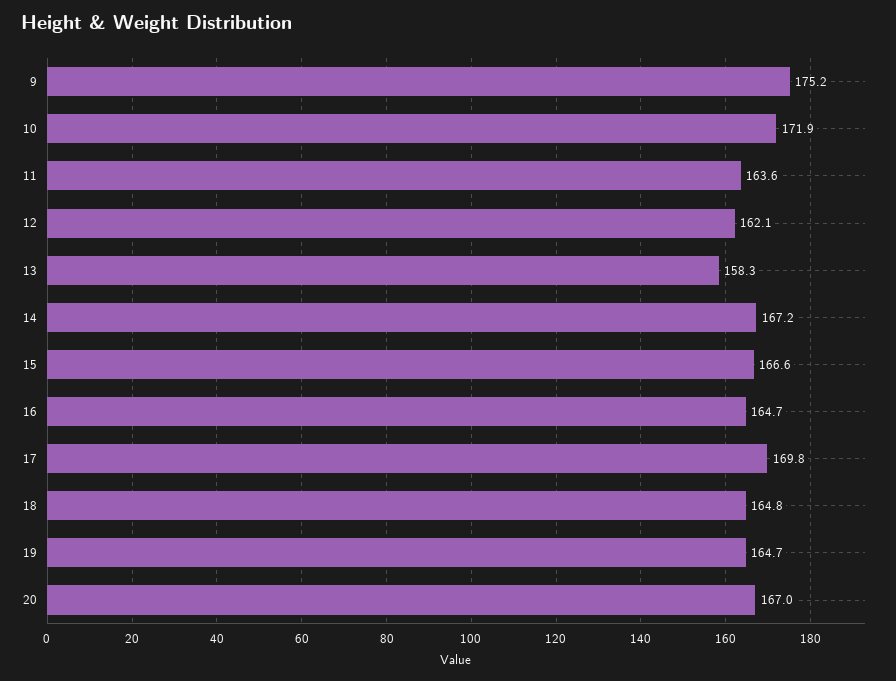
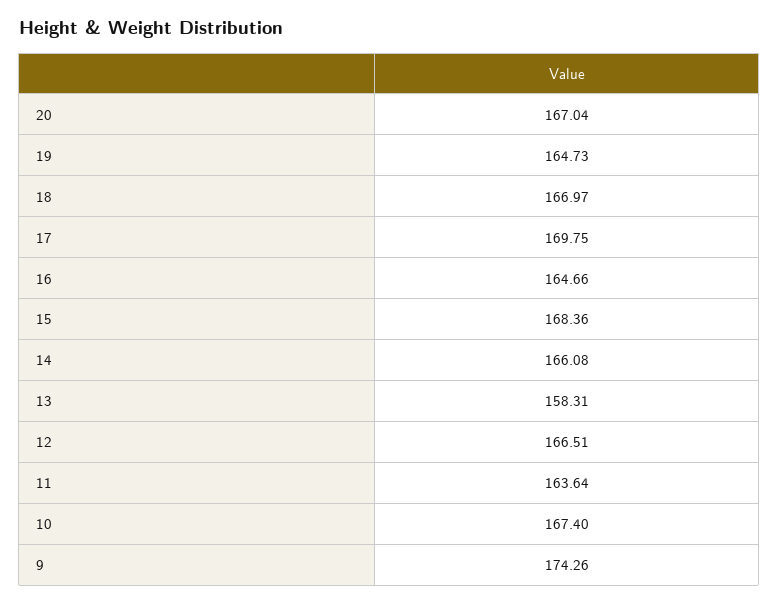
9: 175.2 -> 174.26
10: 171.9 -> 167.4
12: 162.1 -> 166.51
14: 167.2 -> 166.08
15: 166.6 -> 168.36
18: 164.8 -> 166.97

